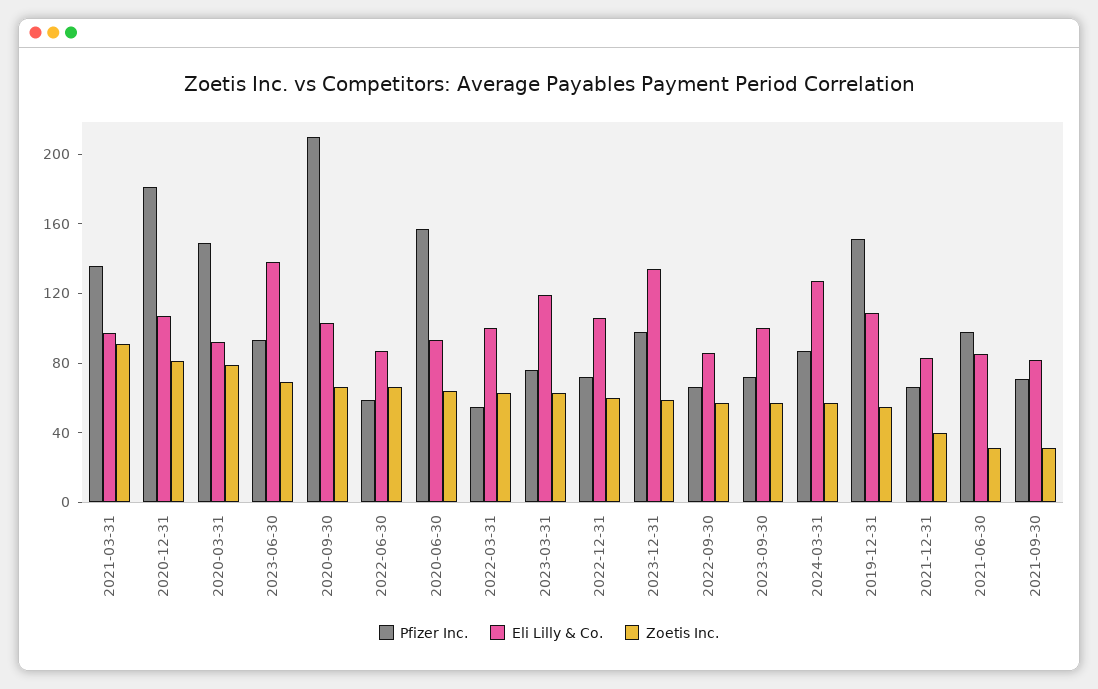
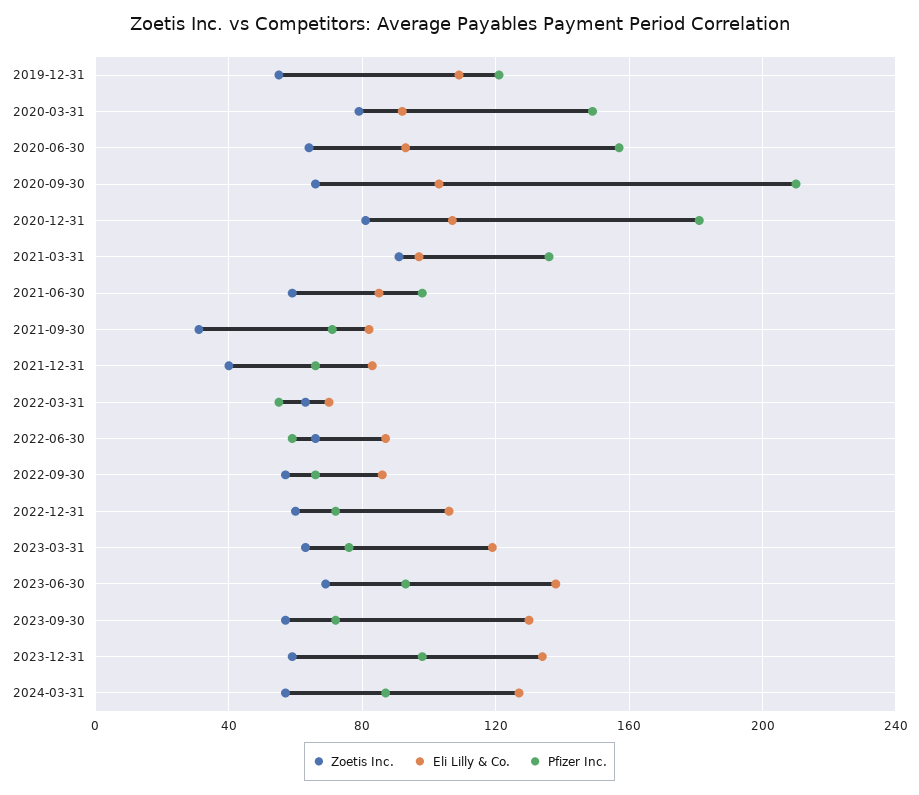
Eli Lilly & Co., 2022-03-31: 100 -> 70
Eli Lilly & Co., 2023-09-30: 100 -> 130
Pfizer Inc., 2019-12-31: 150 -> 120
Zoetis Inc., 2021-06-30: 30 -> 60

